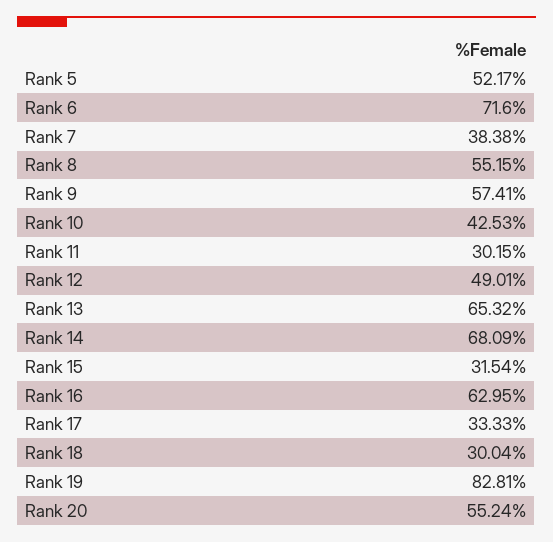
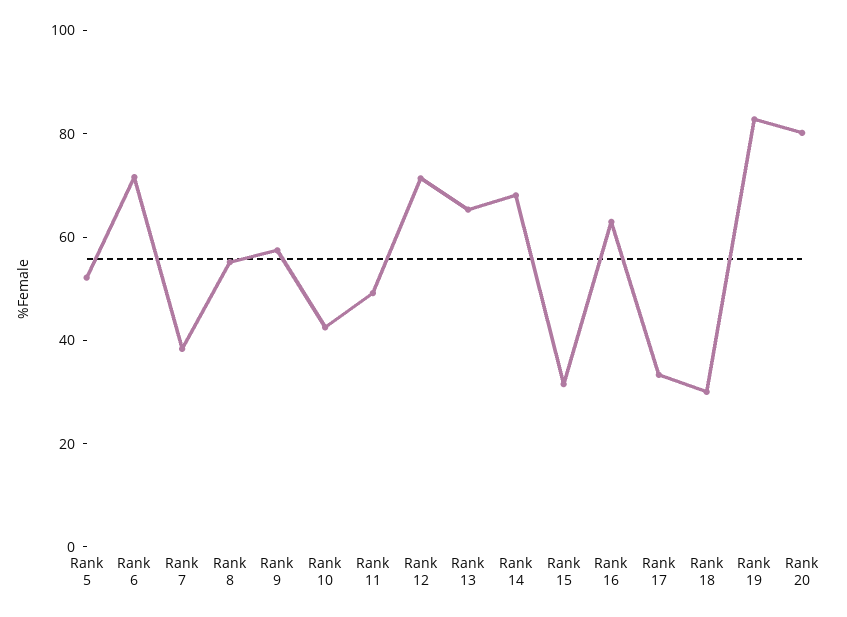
Rank 11: 30.15 -> 50
Rank 12: 49.01 -> 70
Rank 20: 55.24 -> 80

